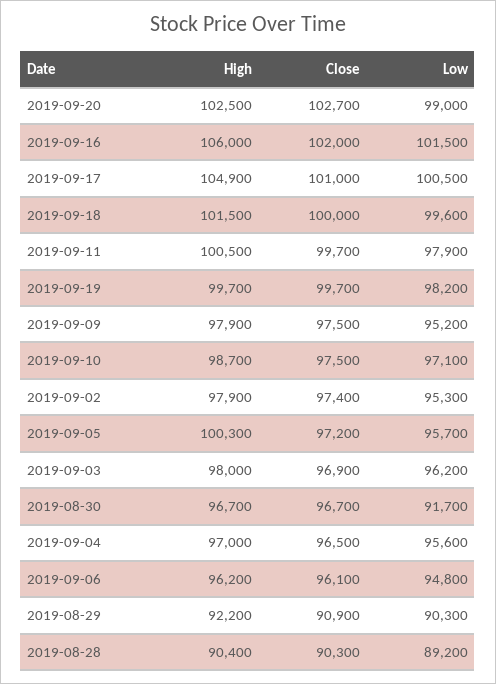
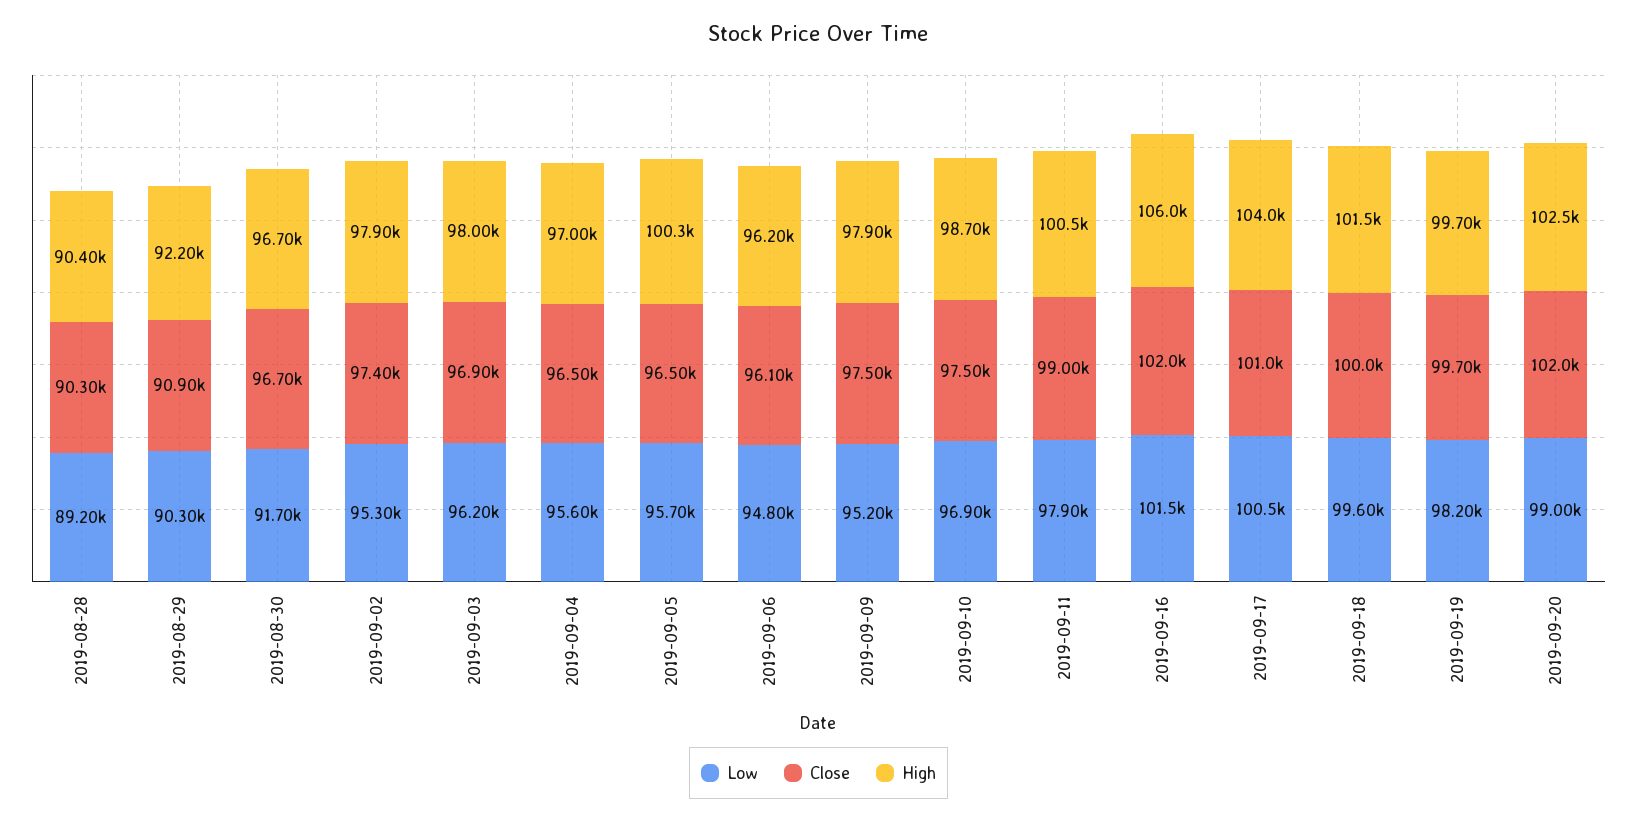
Close, 2019-09-20: 102700 -> 102000
High, 2019-09-17: 104900 -> 104000
Close, 2019-09-11: 99700 -> 99000
Low, 2019-09-10: 97100 -> 96900
Close, 2019-09-05: 97200 -> 96500

